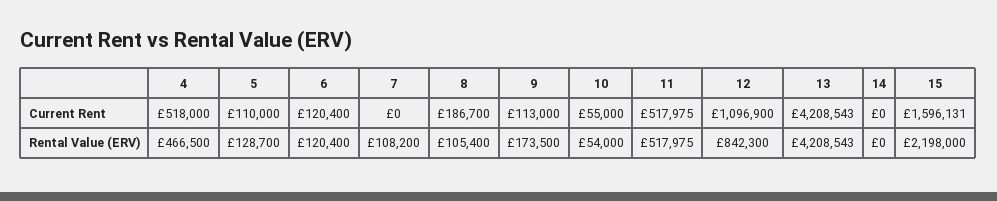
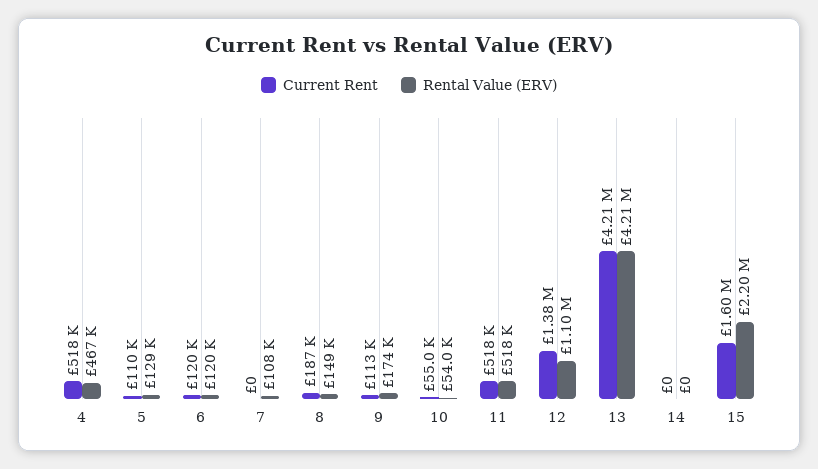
Current Rent, 12: 1096900 -> 1380000
Rental Value (ERV), 8: 105400 -> 149000
Rental Value (ERV), 12: 842300 -> 1100000

